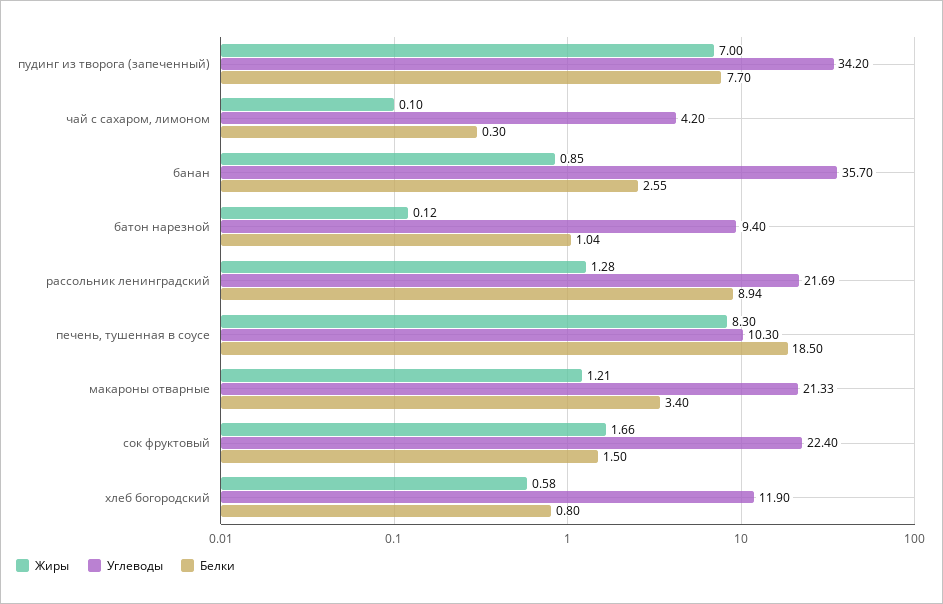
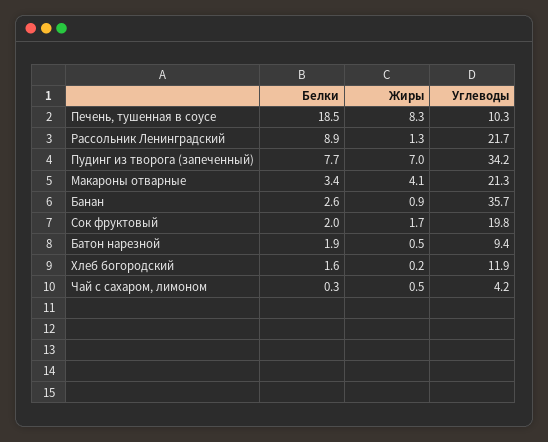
Жиры, чай с сахаром, лимоном: 0.1 -> 0.5
Жиры, батон нарезной: 0.12 -> 0.5
Белки, батон нарезной: 1.04 -> 1.9
Жиры, макароны отварные: 1.21 -> 4.1
Углеводы, сок фруктовый: 22.4 -> 19.8
Белки, сок фруктовый: 1.5 -> 2
Жиры, хлеб богородский: 0.58 -> 0.2
Белки, хлеб богородский: 0.8 -> 1.6

